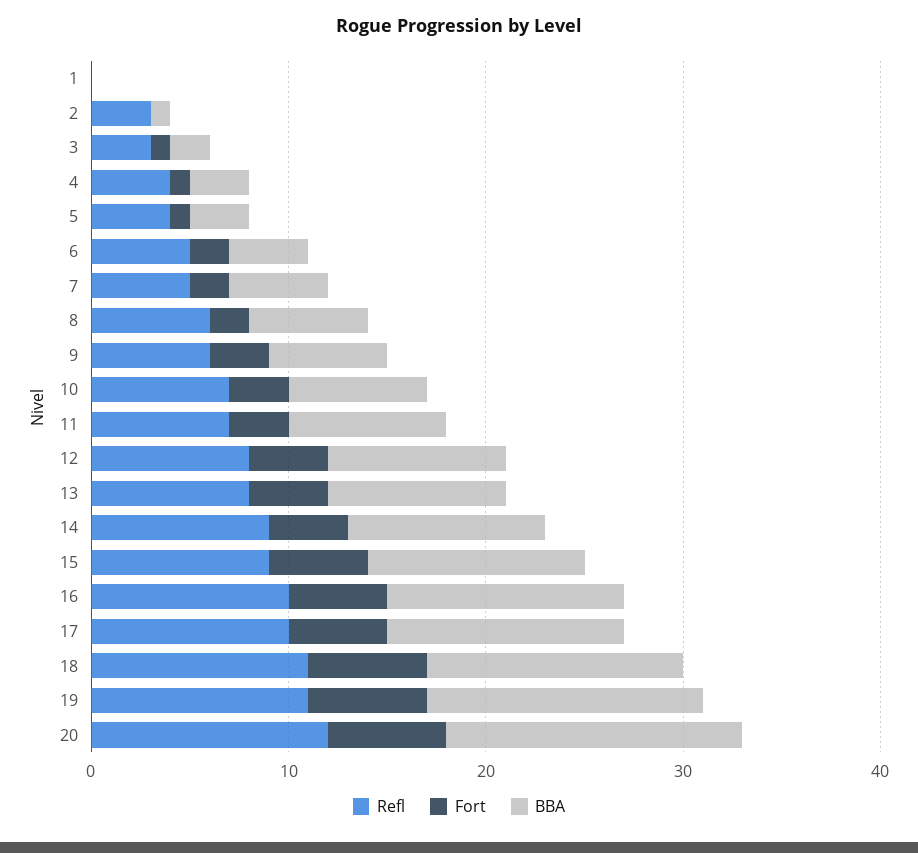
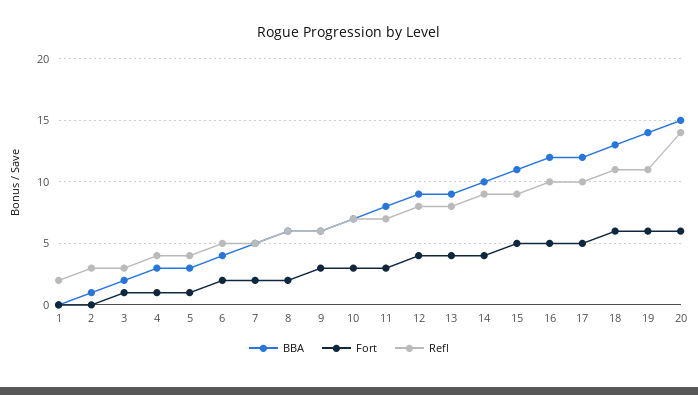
Refl, 1: 0 -> 2
Refl, 20: 12 -> 14

